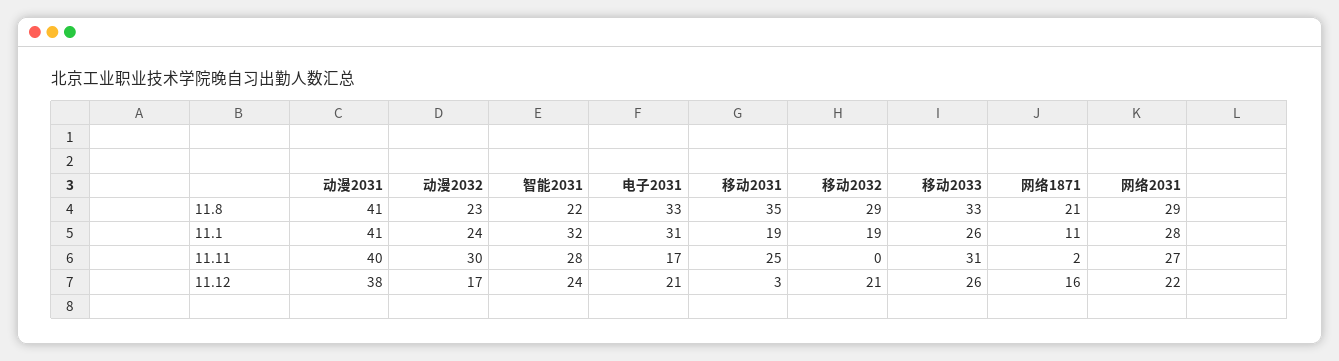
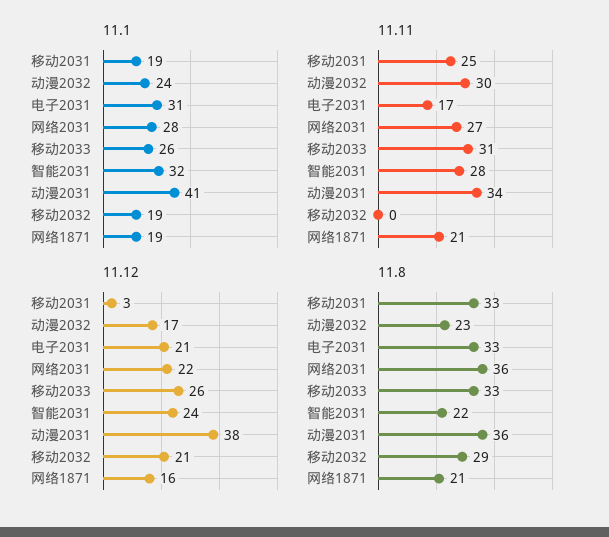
11.8, 动漫2031: 41 -> 36
11.8, 移动2031: 35 -> 33
11.8, 网络2031: 29 -> 36
11.1, 网络1871: 11 -> 19
11.11, 动漫2031: 40 -> 34
11.11, 网络1871: 2 -> 21

